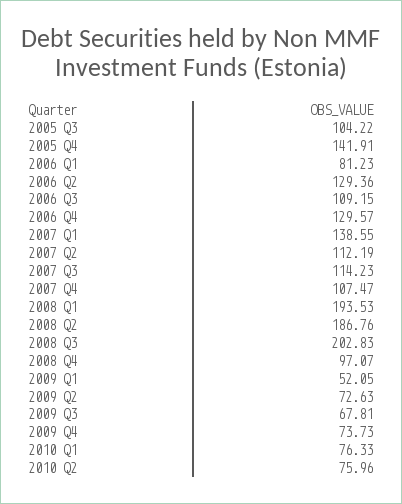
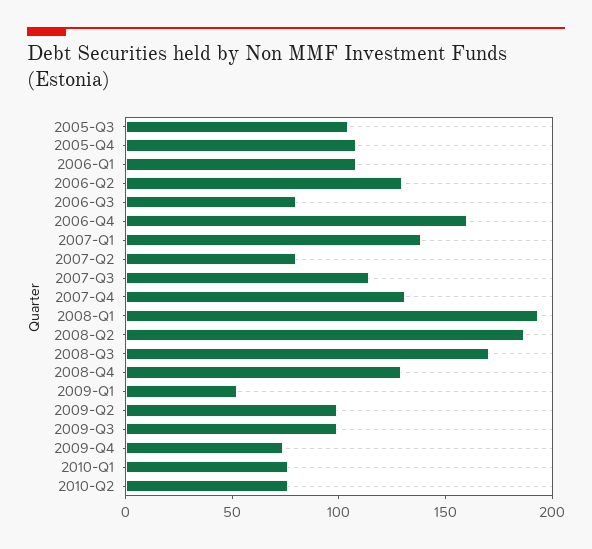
2005 Q4: 141.91 -> 110
2006 Q1: 81.23 -> 110
2006 Q3: 109.15 -> 80
2006 Q4: 129.57 -> 160
2007 Q2: 112.19 -> 80
2007 Q4: 107.47 -> 130
2008 Q3: 202.83 -> 170
2008 Q4: 97.07 -> 130
2009 Q2: 72.63 -> 100
2009 Q3: 67.81 -> 100

